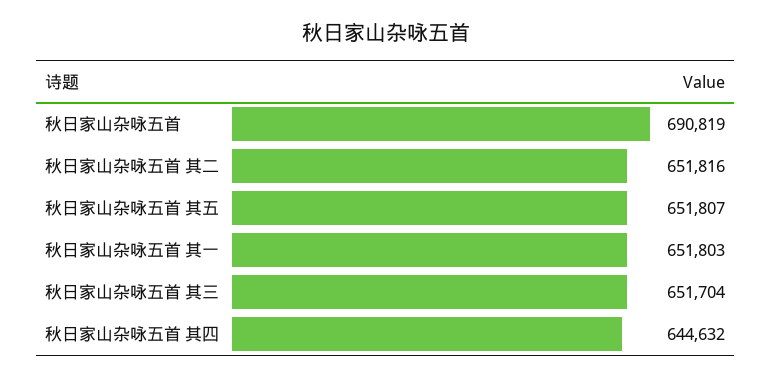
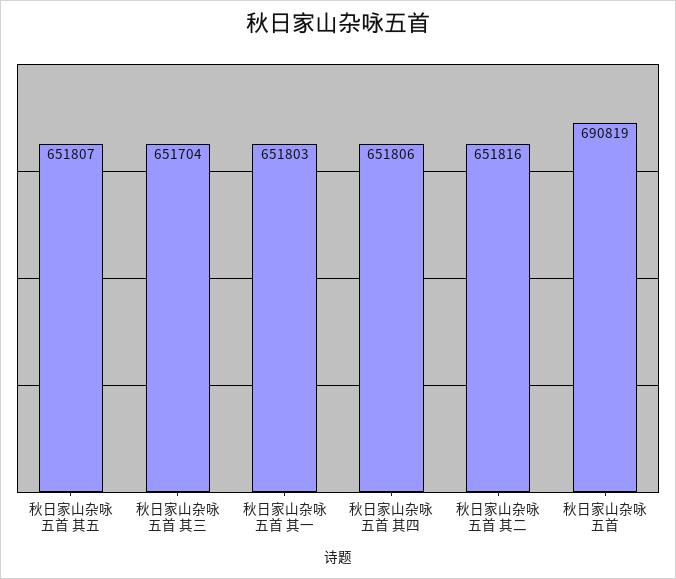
秋日家山杂咏五首 其四: 644632 -> 651806

